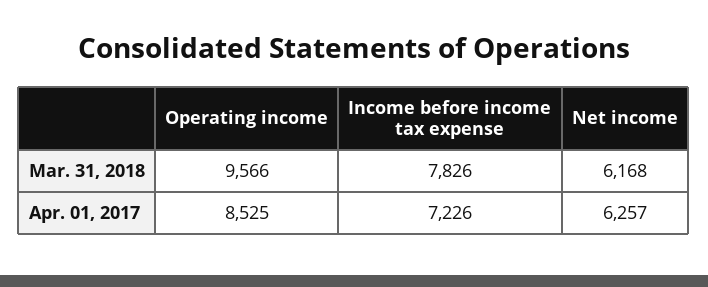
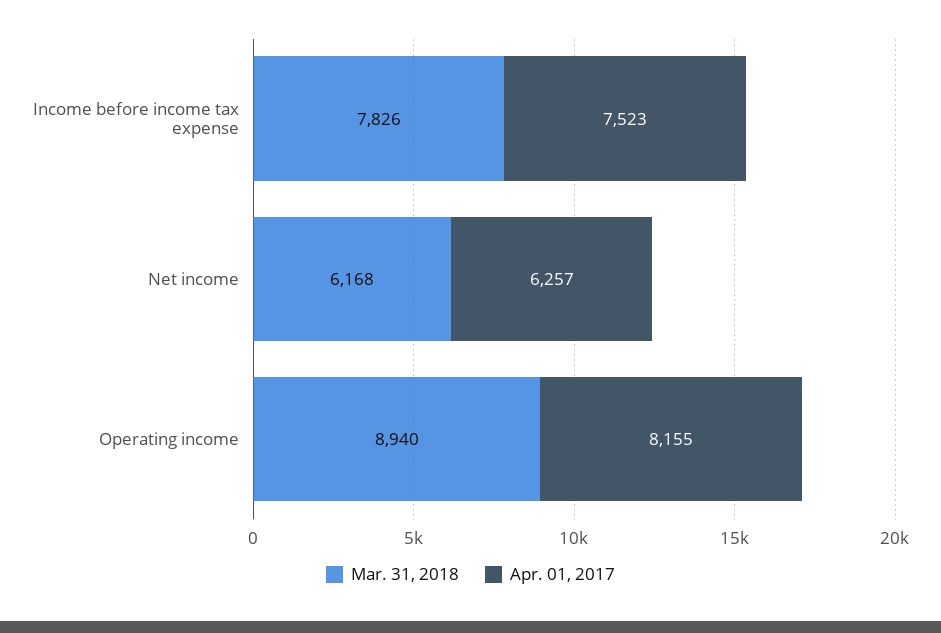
Mar. 31, 2018, Operating income: 9566 -> 8940
Apr. 01, 2017, Operating income: 8525 -> 8155
Apr. 01, 2017, Income before income tax expense: 7226 -> 7523

